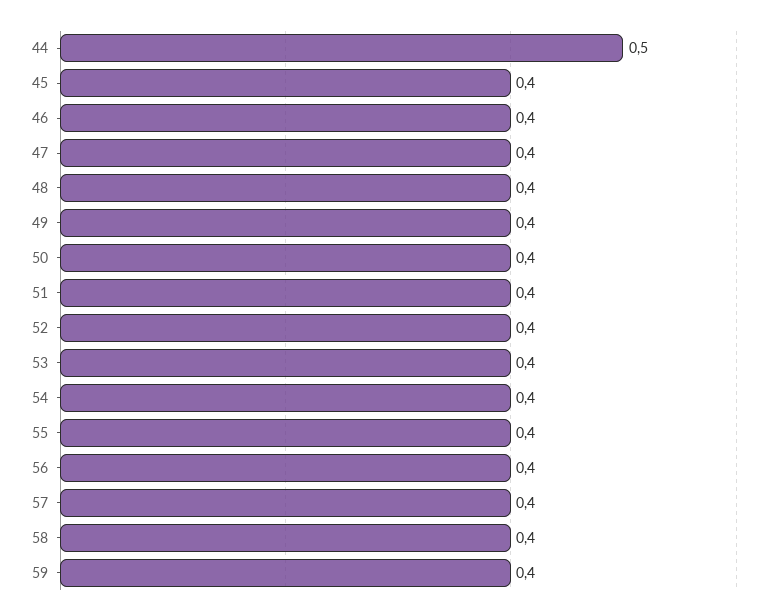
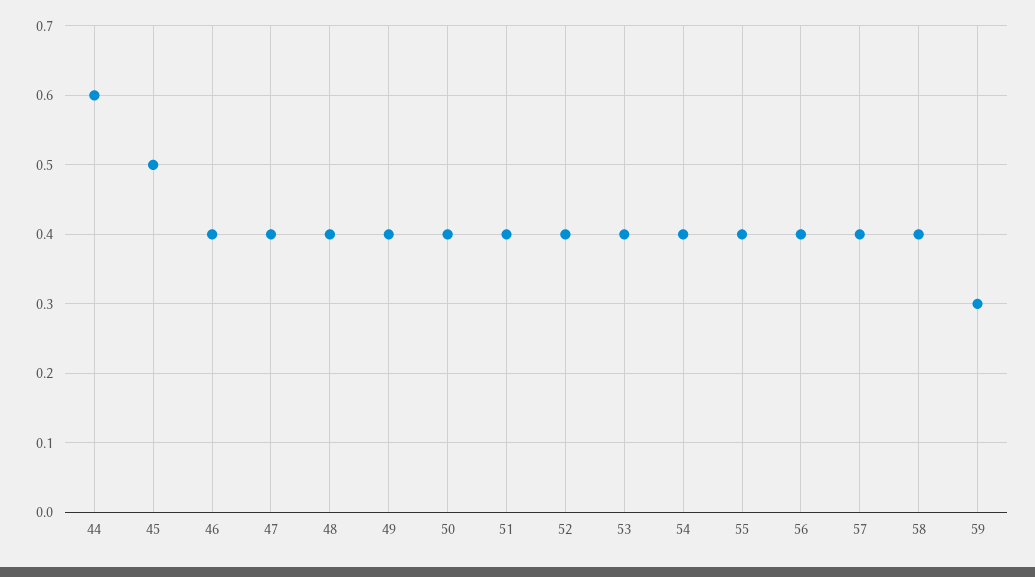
44: 0.5 -> 0.6
45: 0.4 -> 0.5
59: 0.4 -> 0.3

